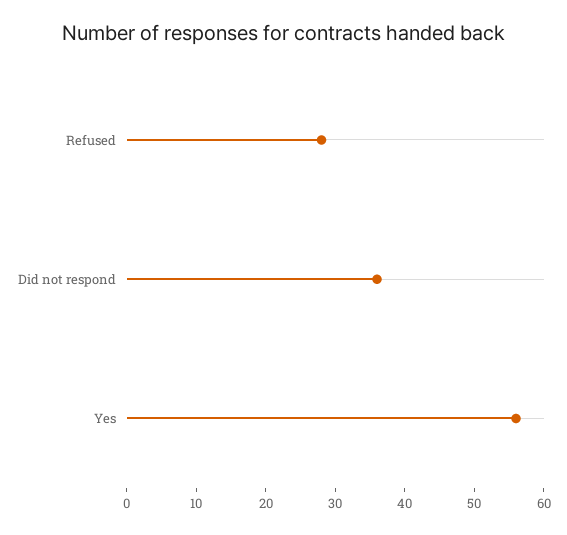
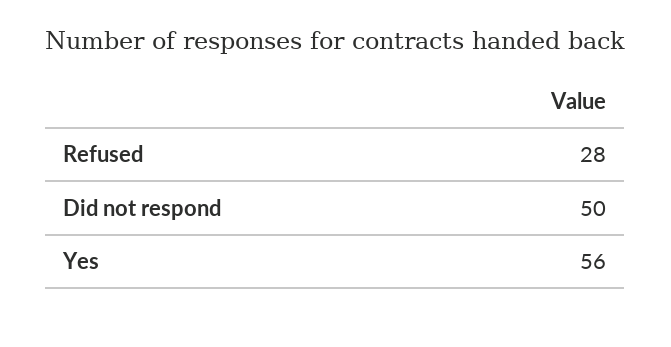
Did not respond: 35 -> 50

